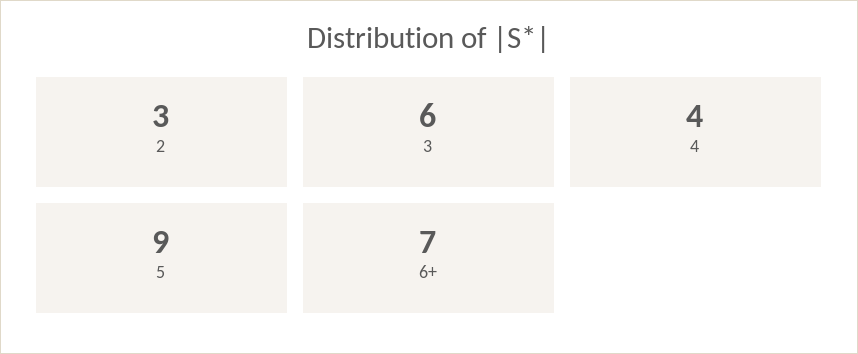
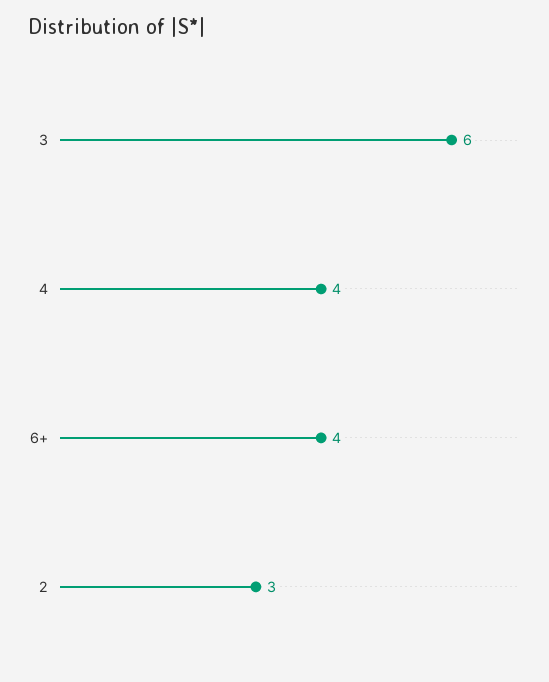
5: 9 -> none
6+: 7 -> 4

